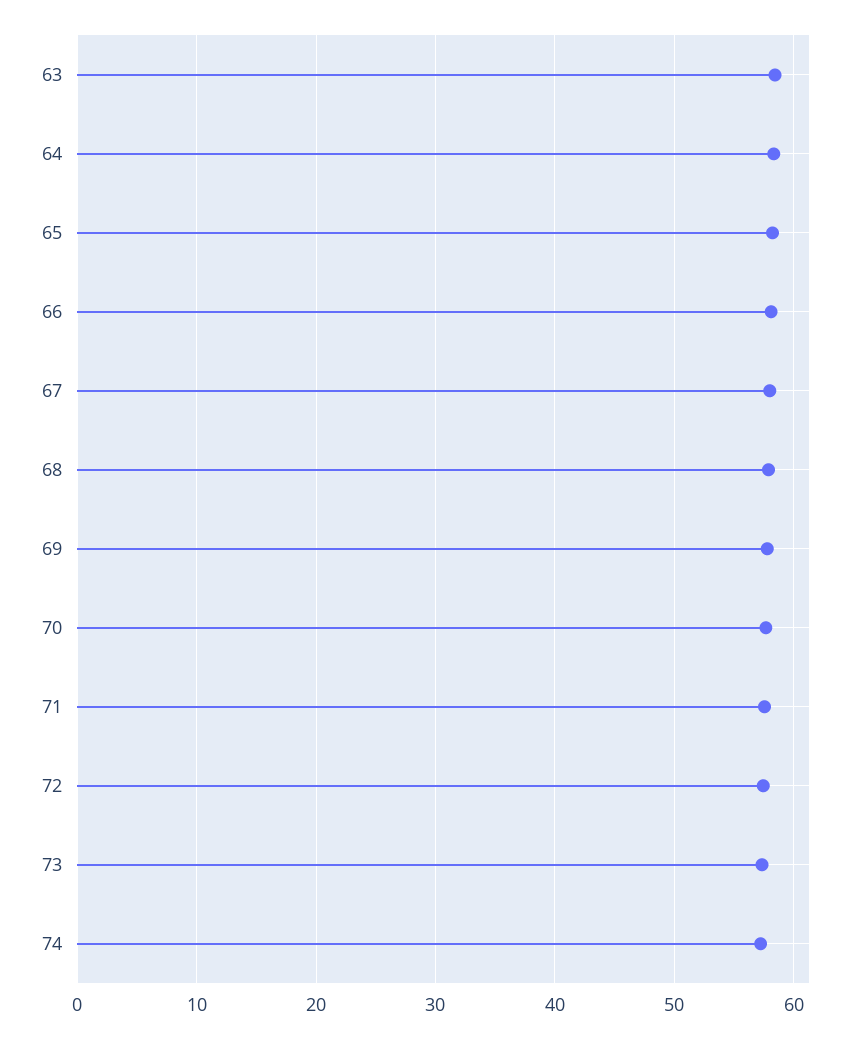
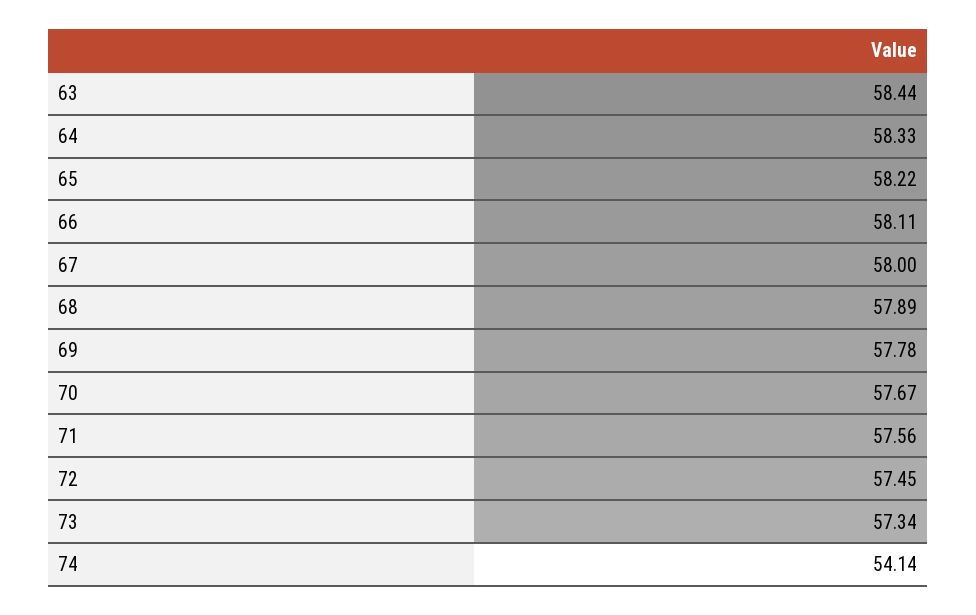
74: 57 -> 54.14

